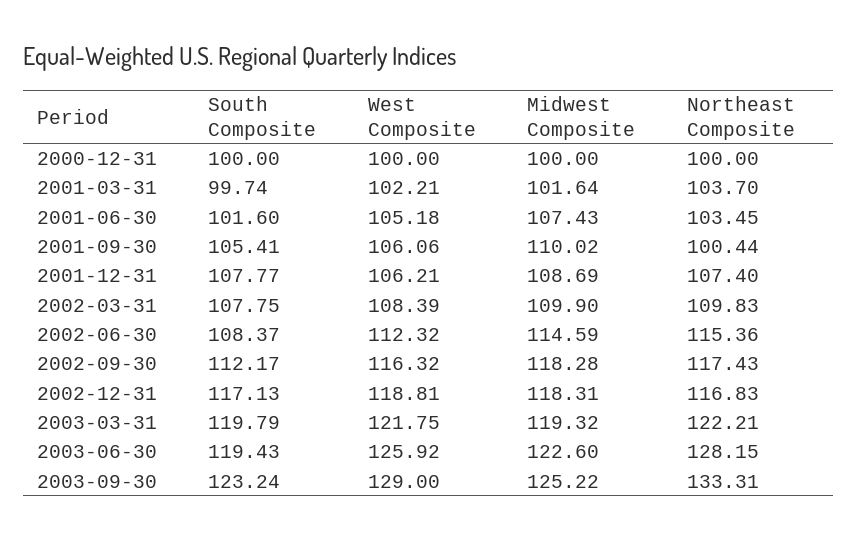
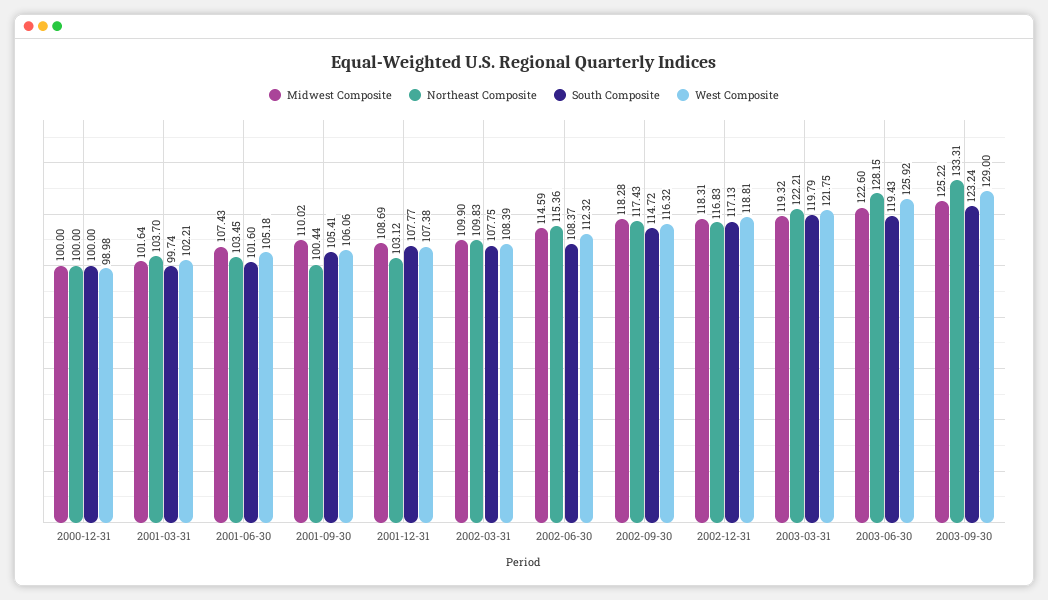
West Composite, 2000-12-31: 100 -> 98.98
West Composite, 2001-12-31: 106.21 -> 107.38
Northeast Composite, 2001-12-31: 107.4 -> 103.12
South Composite, 2002-09-30: 112.17 -> 114.72

